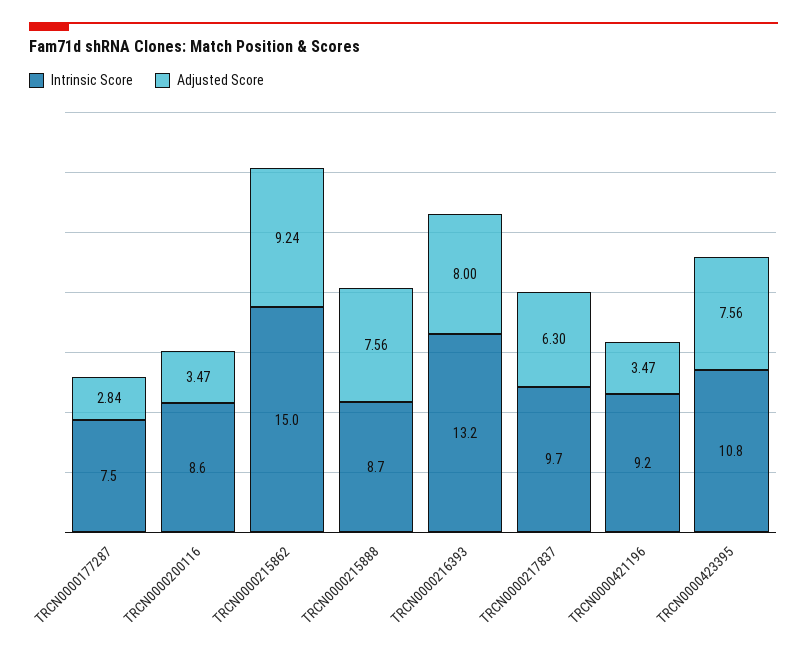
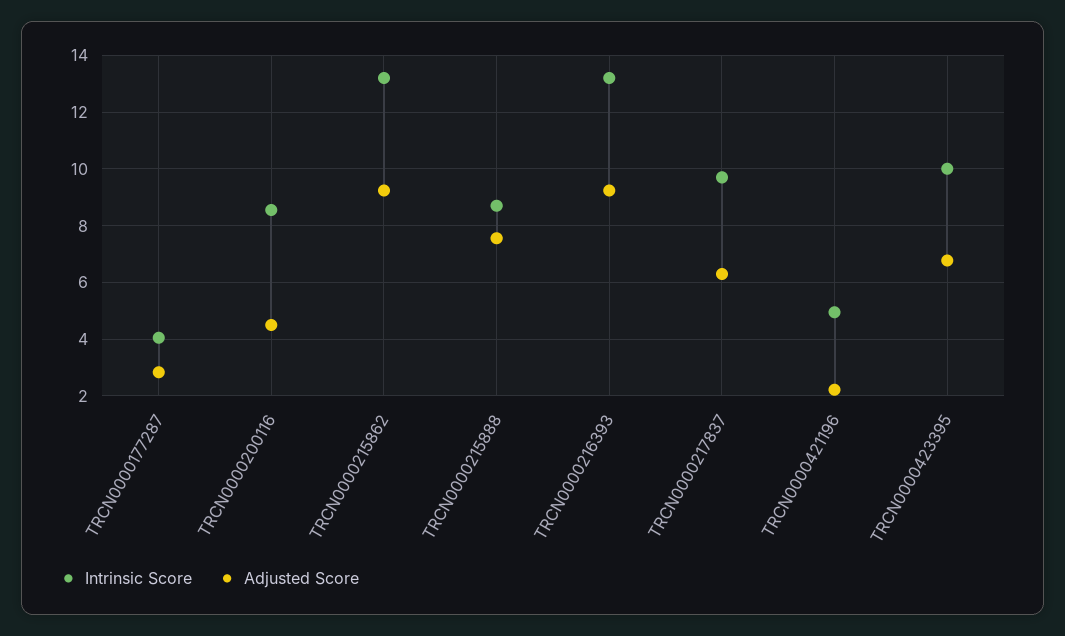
Intrinsic Score, TRCN0000177287: 7.5 -> 4
Adjusted Score, TRCN0000200116: 3.47 -> 4.5
Intrinsic Score, TRCN0000215862: 15 -> 13.25
Adjusted Score, TRCN0000216393: 8 -> 9.25
Intrinsic Score, TRCN0000421196: 9.2 -> 5
Adjusted Score, TRCN0000421196: 3.47 -> 2.25
Intrinsic Score, TRCN0000423395: 10.8 -> 10
Adjusted Score, TRCN0000423395: 7.56 -> 6.75

